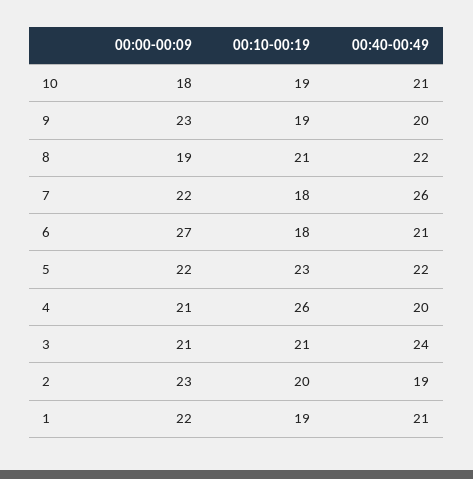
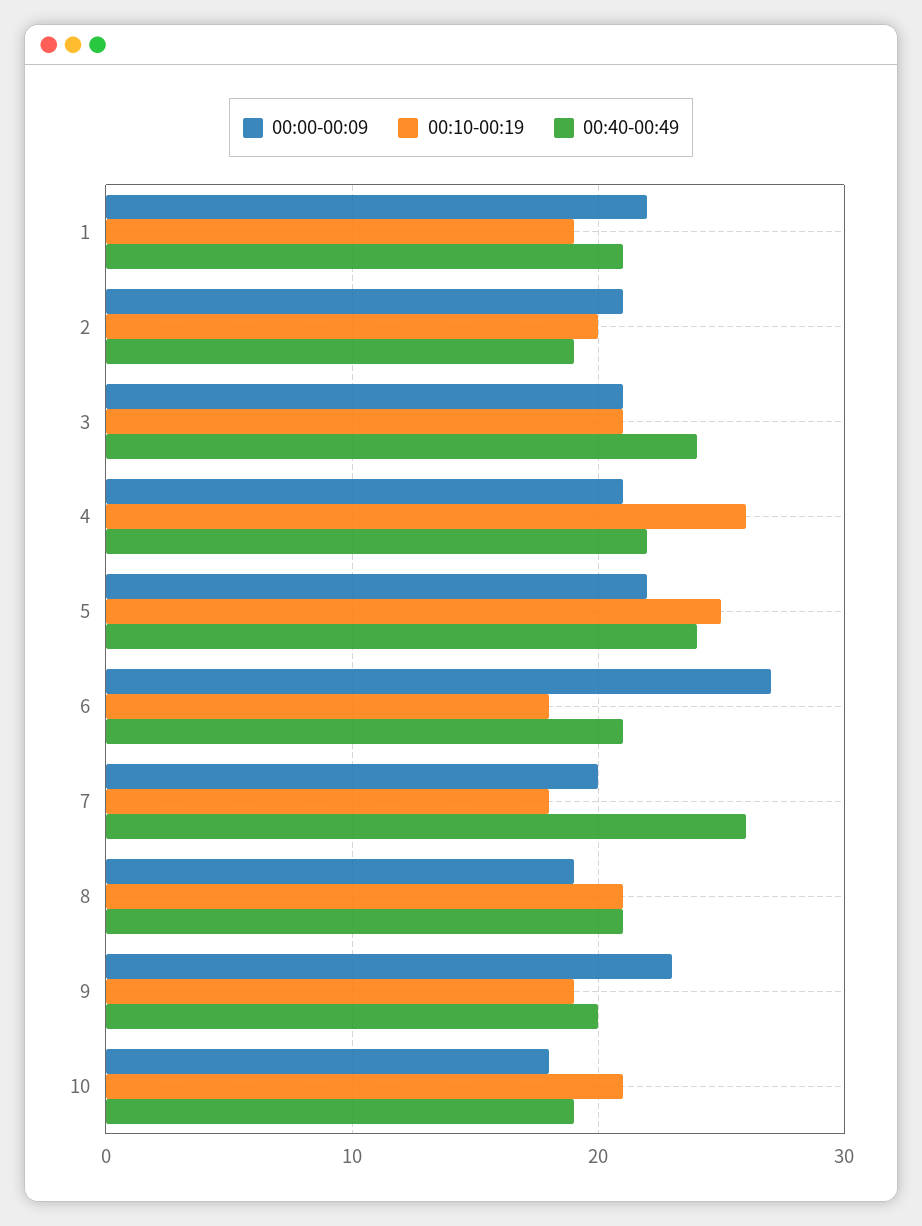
00:10-00:19, 10: 19 -> 21
00:40-00:49, 10: 21 -> 19
00:40-00:49, 8: 22 -> 21
00:00-00:09, 7: 22 -> 20
00:10-00:19, 5: 23 -> 25
00:40-00:49, 5: 22 -> 24
00:40-00:49, 4: 20 -> 22
00:00-00:09, 2: 23 -> 21

